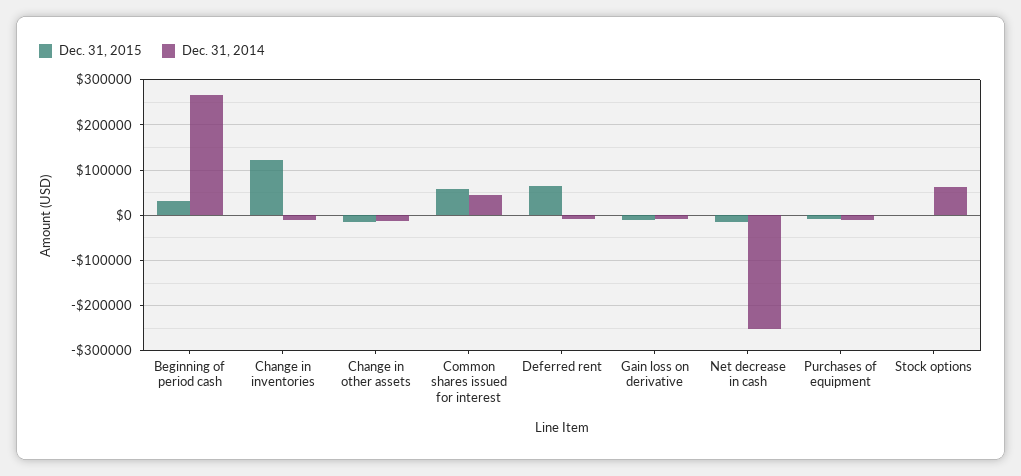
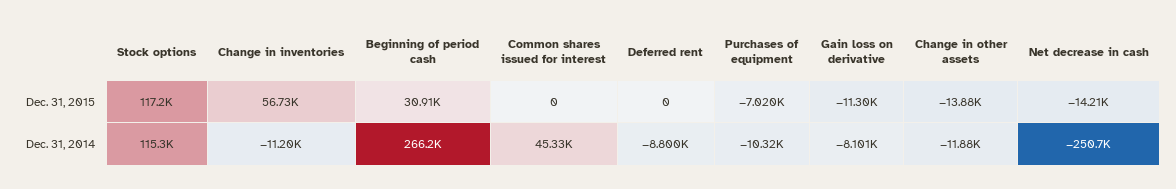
Dec. 31, 2015, Change in inventories: 120000 -> 56730
Dec. 31, 2015, Common shares issued for interest: 60000 -> 0
Dec. 31, 2015, Deferred rent: 60000 -> 0
Dec. 31, 2015, Stock options: 0 -> 117200
Dec. 31, 2014, Stock options: 60000 -> 115300

